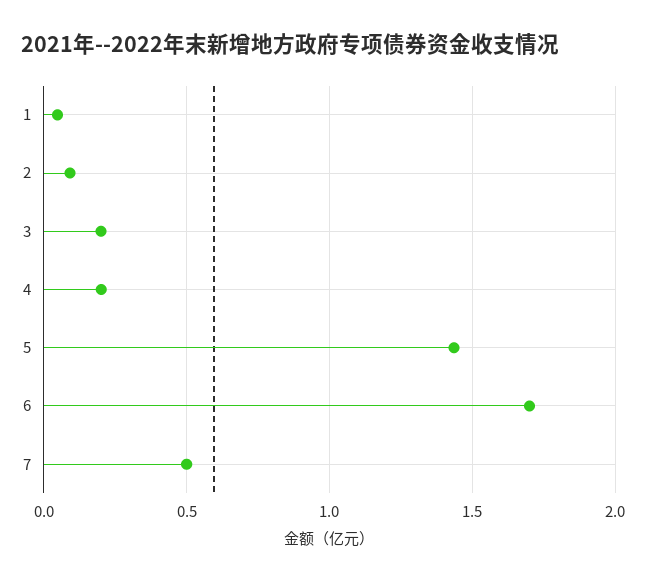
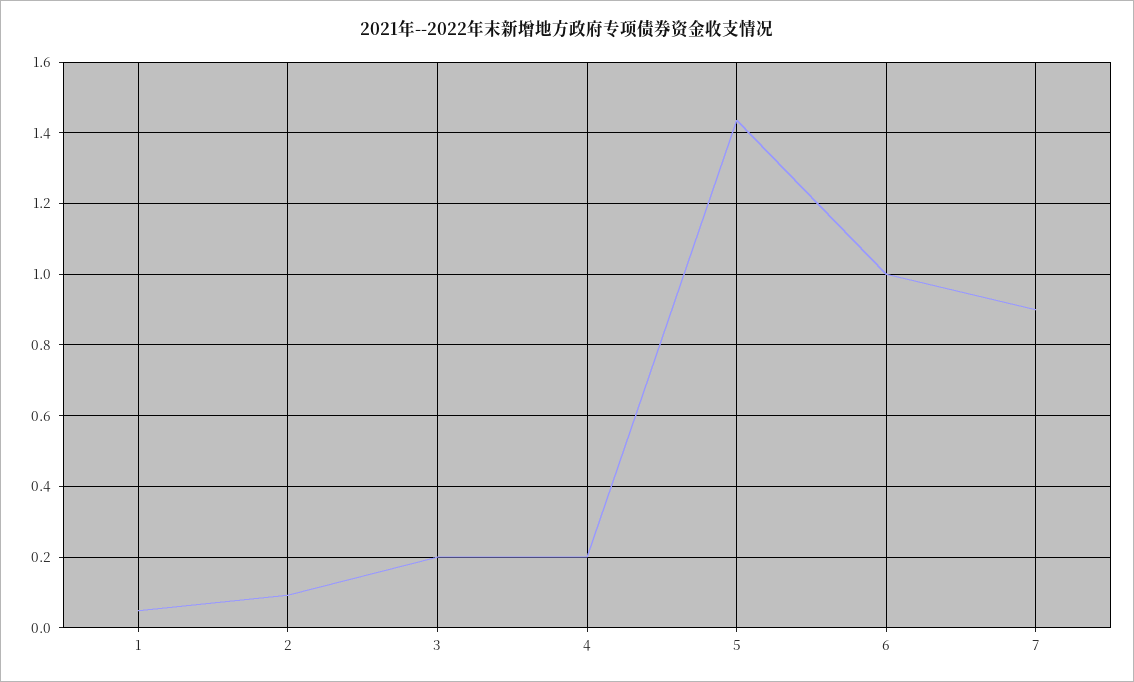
6: 1.7 -> 1
7: 0.5 -> 0.9

